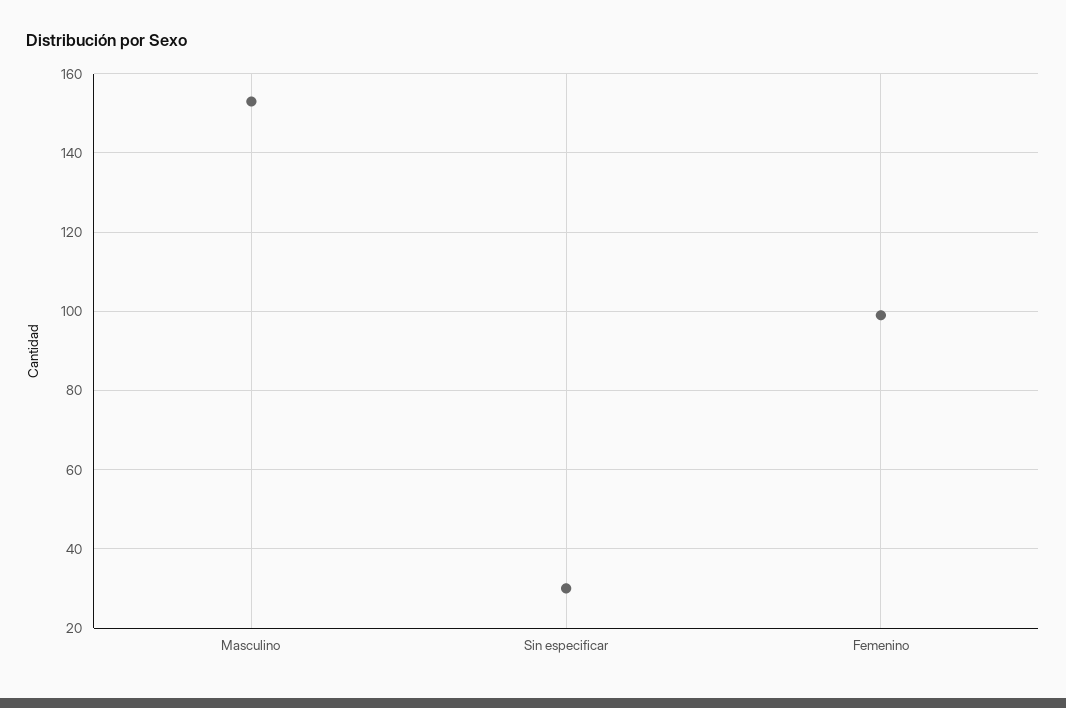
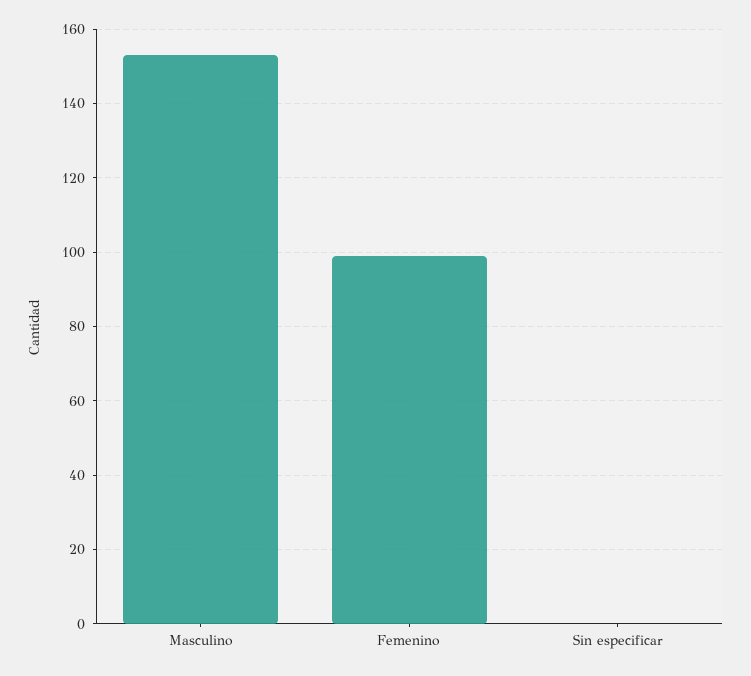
Sin especificar: 30 -> 0

